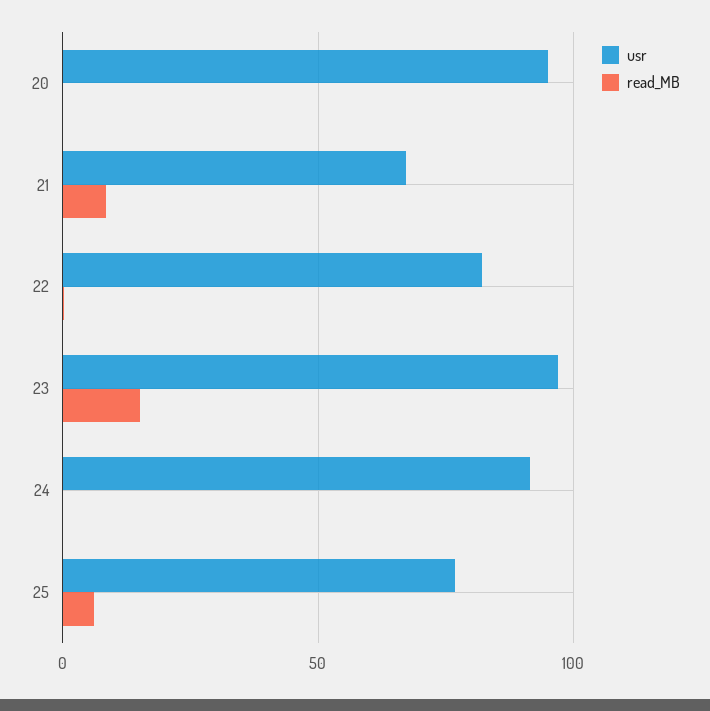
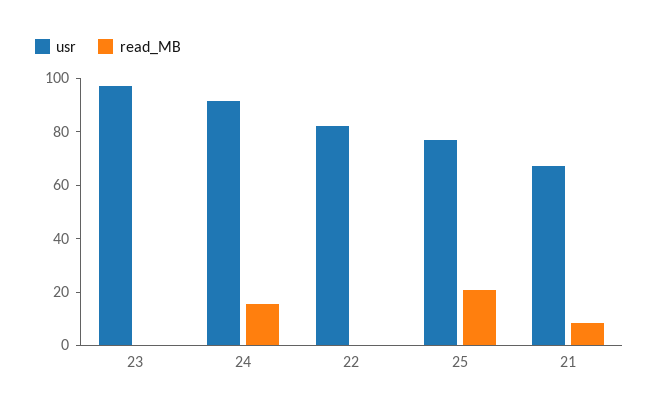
usr, 20: 95 -> none
read_MB, 20: 0 -> none
read_MB, 23: 15 -> 0
read_MB, 24: 0 -> 15
read_MB, 25: 5 -> 20

